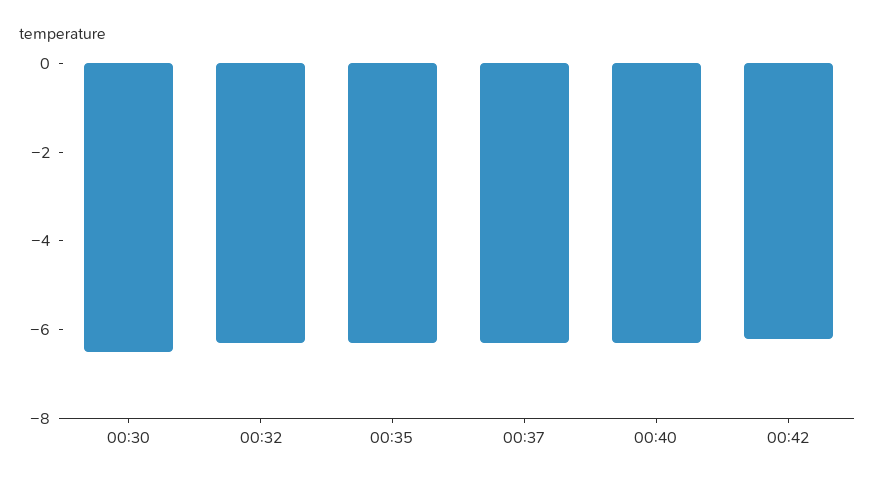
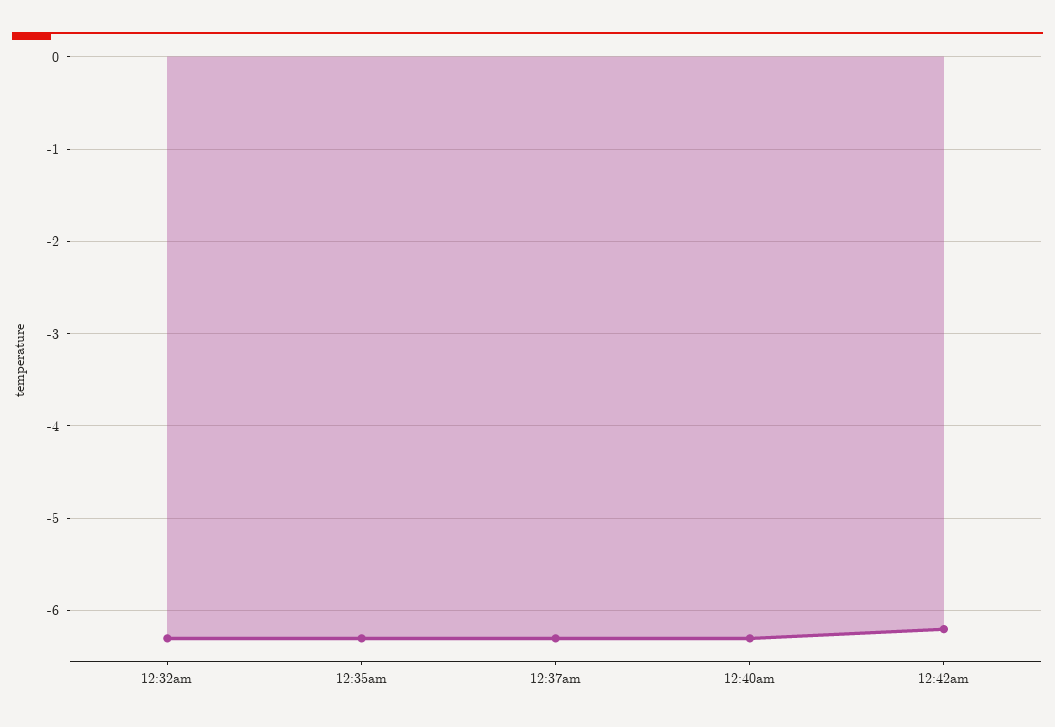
00:30: -6.5 -> none

